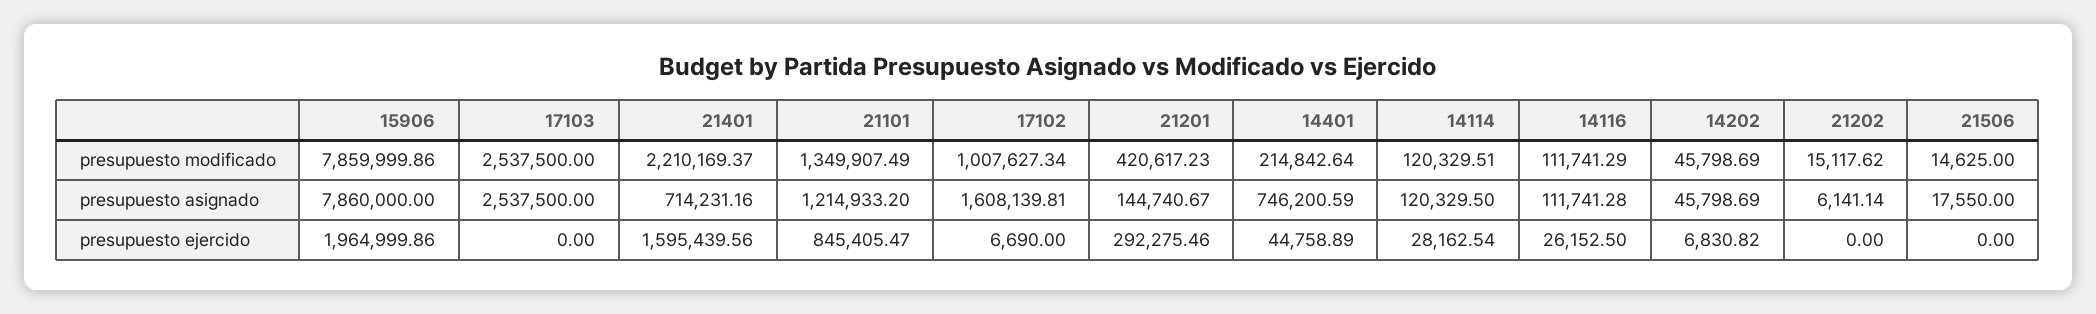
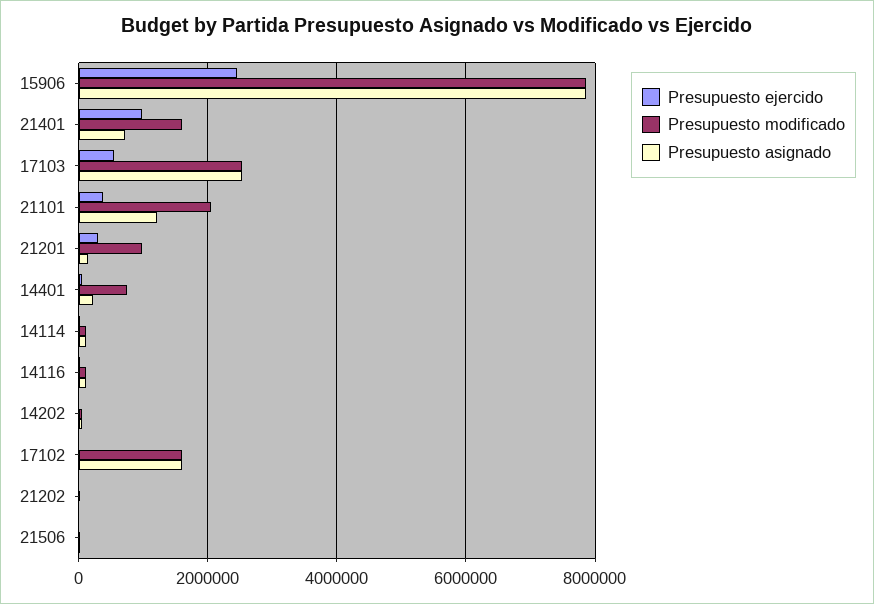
presupuesto modificado, 21401: 2210169.37 -> 1600000
presupuesto modificado, 21101: 1349907.49 -> 2000000
presupuesto modificado, 17102: 1007627.34 -> 1600000
presupuesto modificado, 21201: 420617.23 -> 1000000
presupuesto modificado, 14401: 214842.64 -> 800000
presupuesto asignado, 14401: 746200.59 -> 200000
presupuesto ejercido, 15906: 1964999.86 -> 2400000
presupuesto ejercido, 17103: 0 -> 600000
presupuesto ejercido, 21401: 1595439.56 -> 1000000
presupuesto ejercido, 21101: 845405.47 -> 400000

